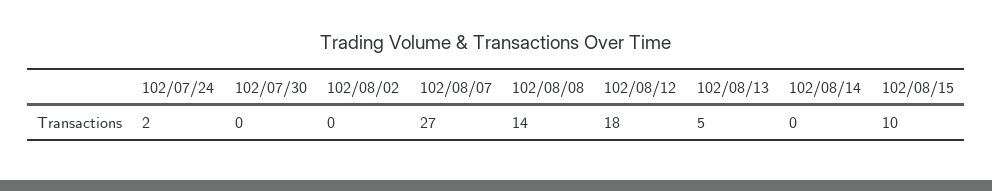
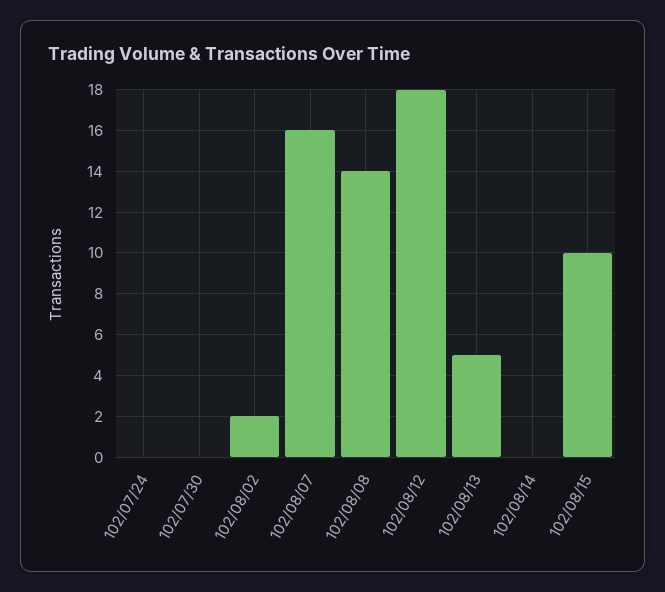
102/07/24: 2 -> 0
102/08/02: 0 -> 2
102/08/07: 27 -> 16

